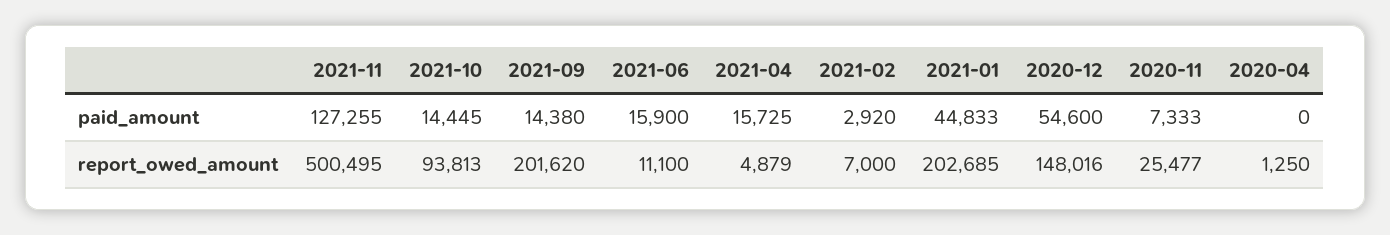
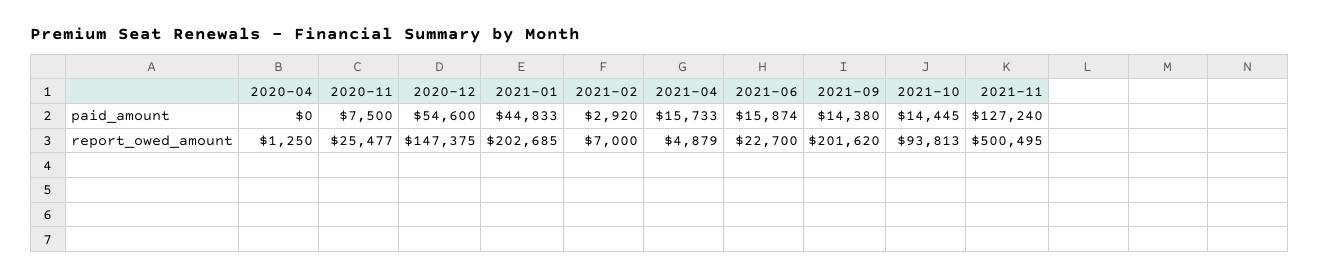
2021-11, paid_amount: 127255 -> 127240
2021-06, paid_amount: 15900 -> 15874
2021-04, paid_amount: 15725 -> 15733
2020-11, paid_amount: 7333 -> 7500
2021-06, report_owed_amount: 11100 -> 22700
2020-12, report_owed_amount: 148016 -> 147375

